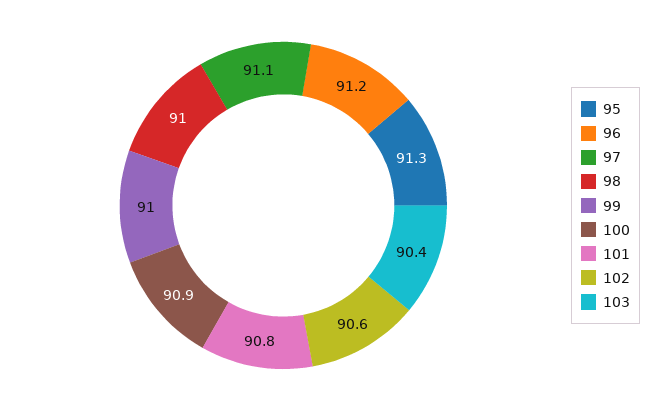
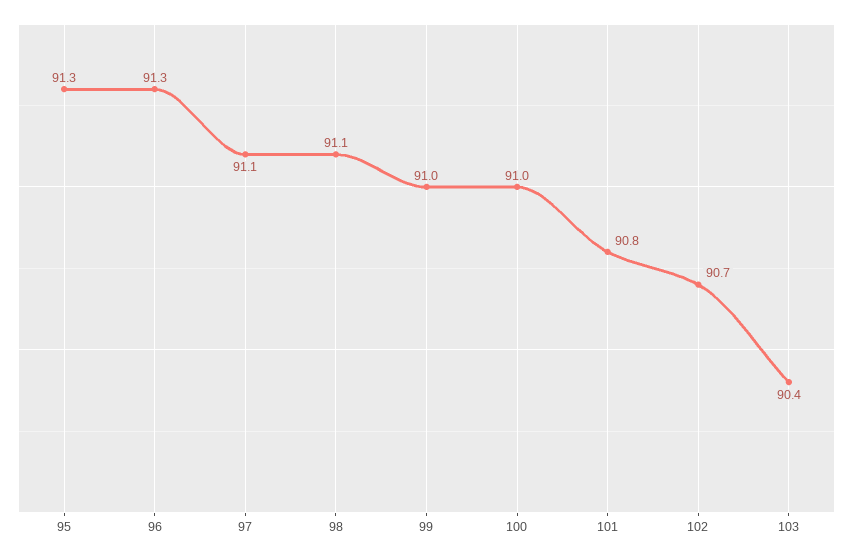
96: 91.2 -> 91.3
98: 91 -> 91.1
100: 90.9 -> 91
102: 90.6 -> 90.7

